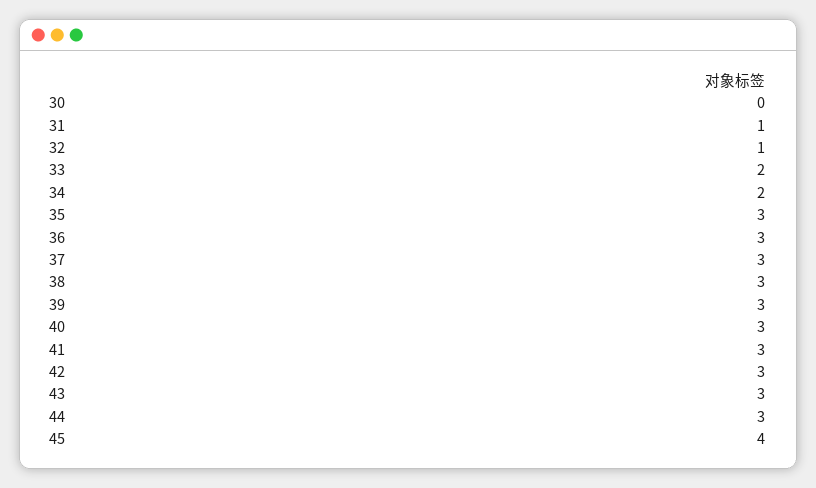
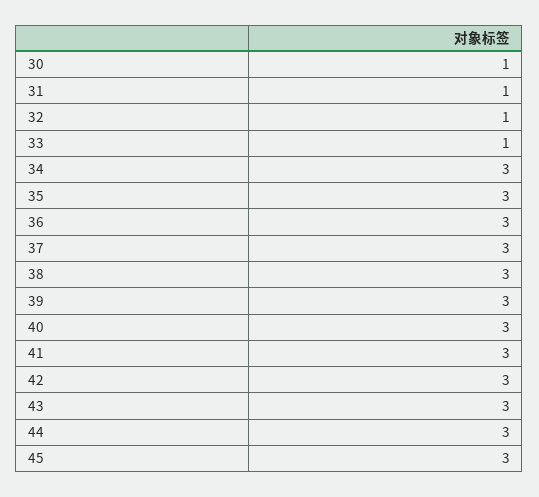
30: 0 -> 1
33: 2 -> 1
34: 2 -> 3
45: 4 -> 3

